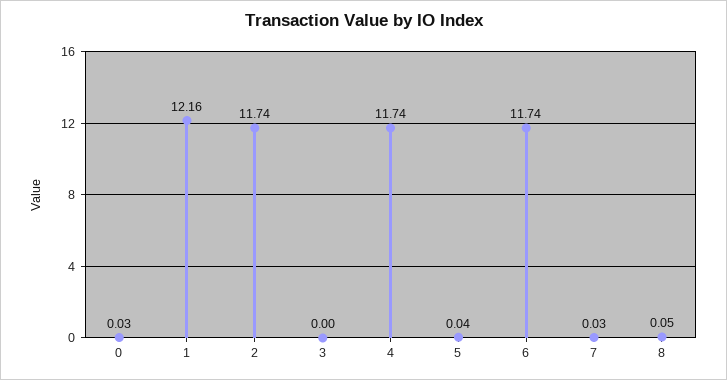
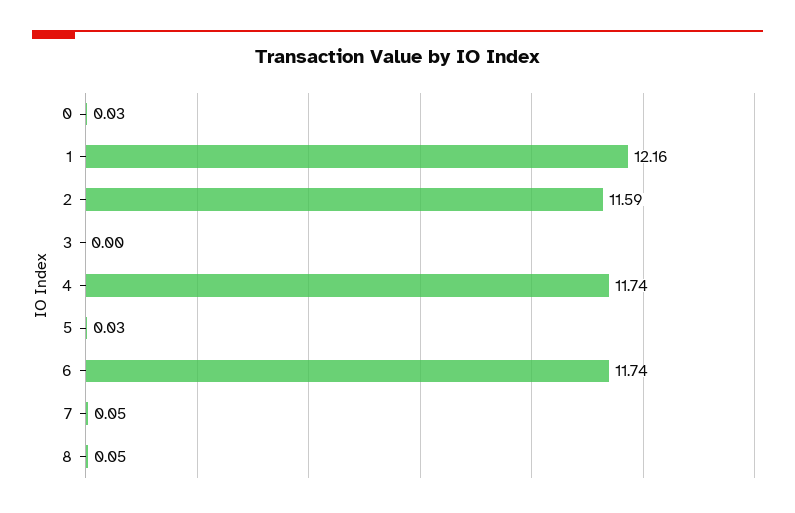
2: 11.74 -> 11.59
5: 0.04 -> 0.03
7: 0.03 -> 0.05

